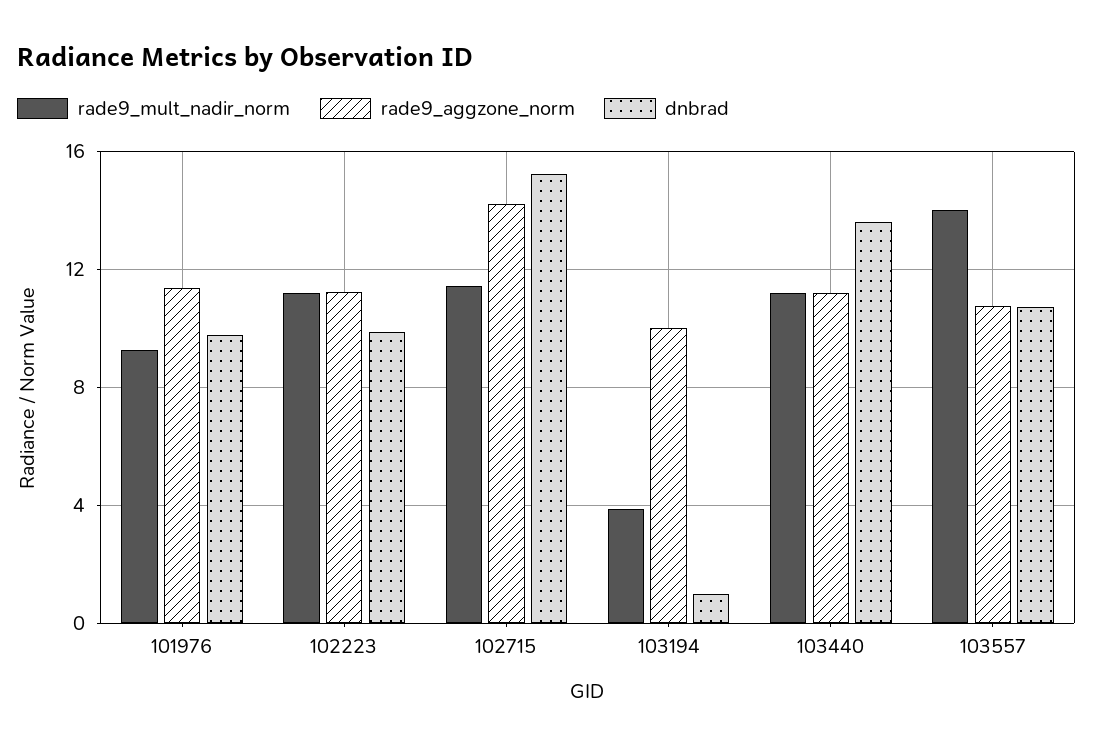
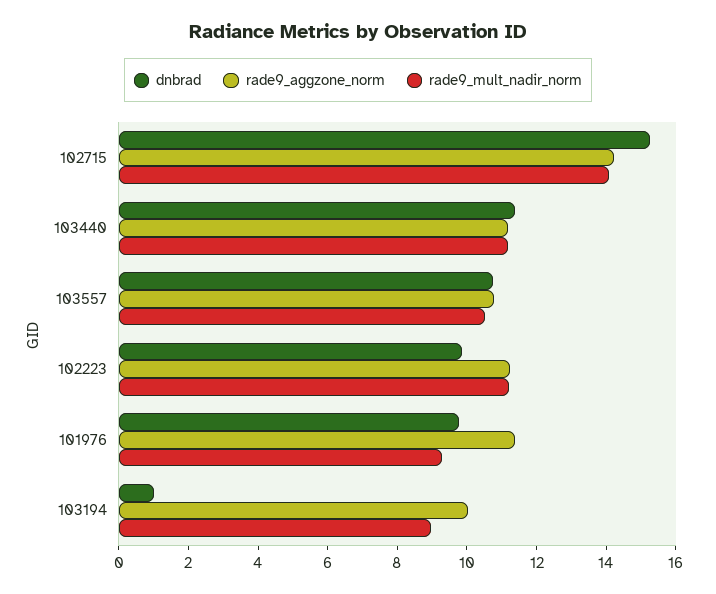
rade9_mult_nadir_norm, 102715: 11.5 -> 14
rade9_mult_nadir_norm, 103194: 4 -> 9
dnbrad, 103440: 13.5 -> 11.5
rade9_mult_nadir_norm, 103557: 14 -> 10.5

